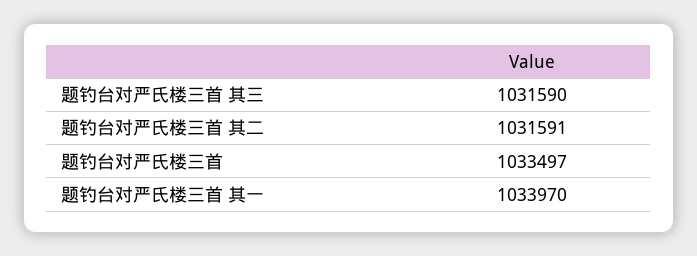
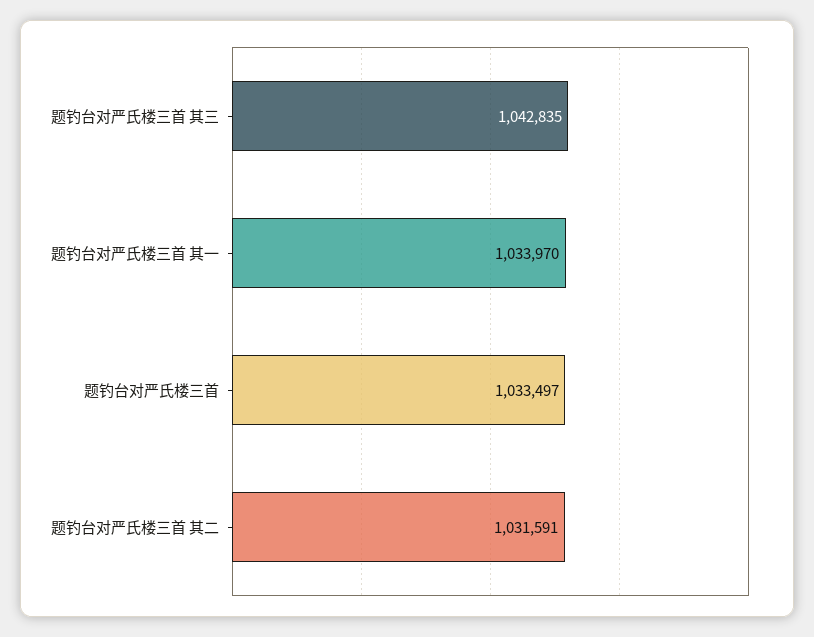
题钓台对严氏楼三首 其三: 1031590 -> 1042835

